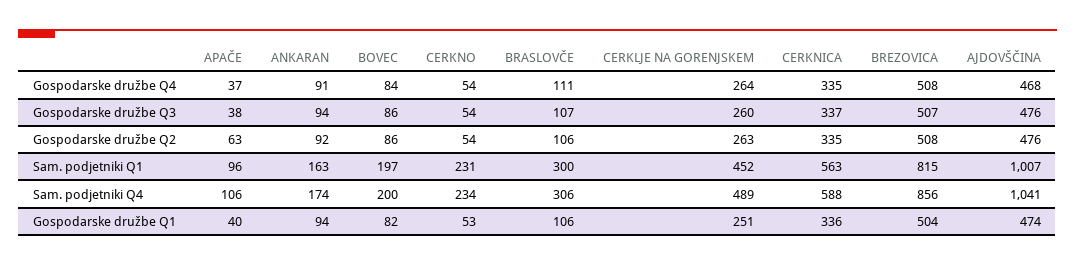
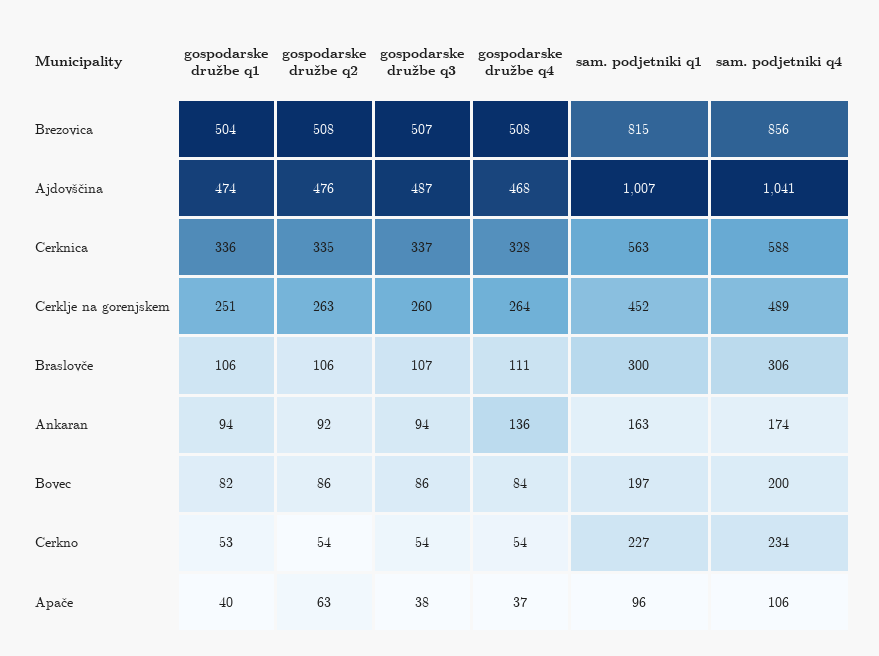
ANKARAN, Gospodarske družbe Q4: 91 -> 136
CERKNICA, Gospodarske družbe Q4: 335 -> 328
AJDOVŠČINA, Gospodarske družbe Q3: 476 -> 487
CERKNO, Sam. podjetniki Q1: 231 -> 227

